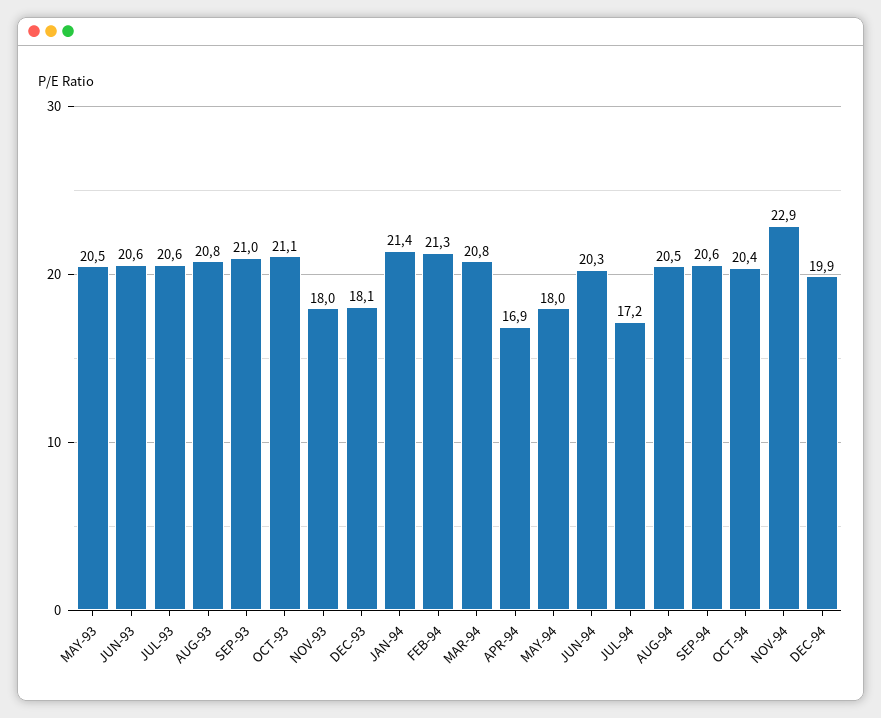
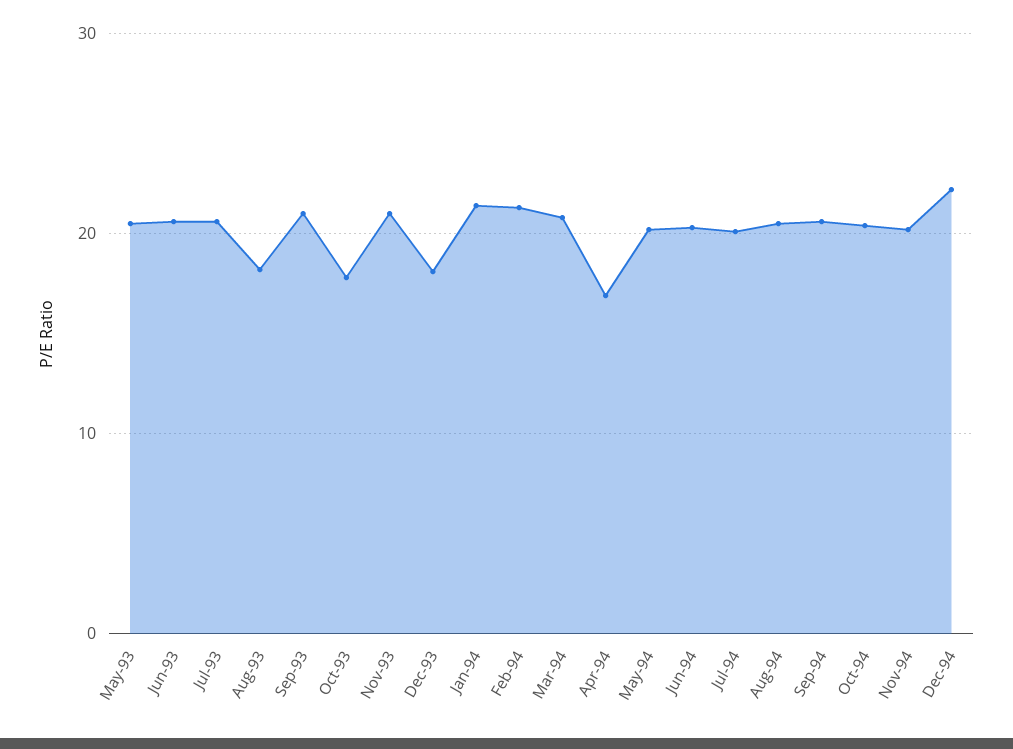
AUG-93: 20.8 -> 18
OCT-93: 21.1 -> 18
NOV-93: 18 -> 21
MAY-94: 18 -> 20
JUL-94: 17.2 -> 20
NOV-94: 22.9 -> 20
DEC-94: 19.9 -> 22

